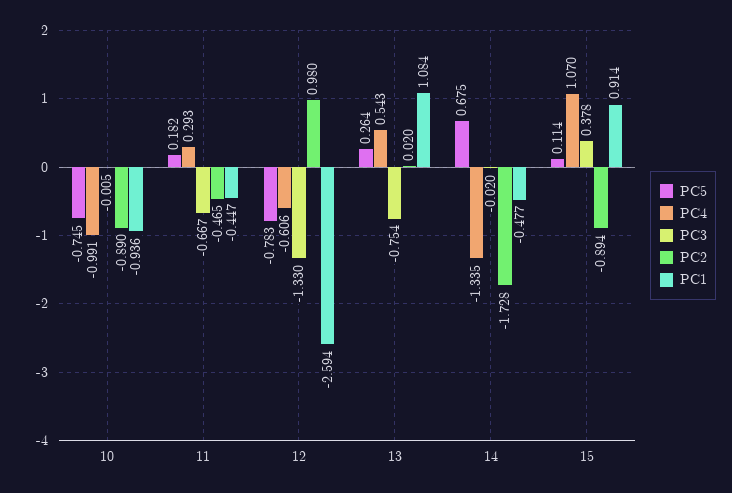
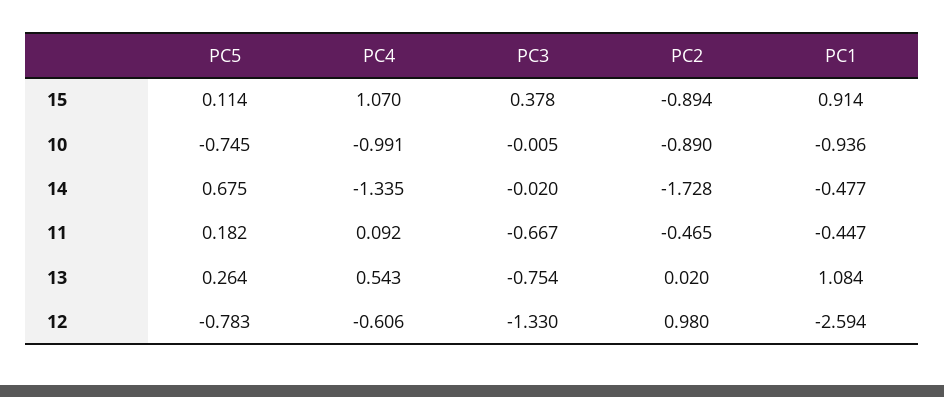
PC4, 11: 0.293 -> 0.092

